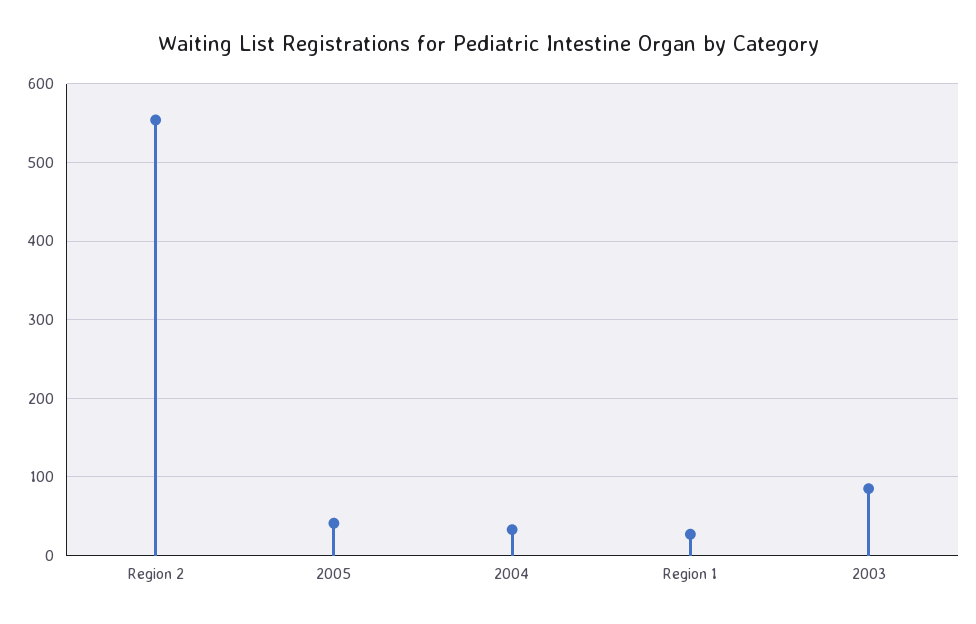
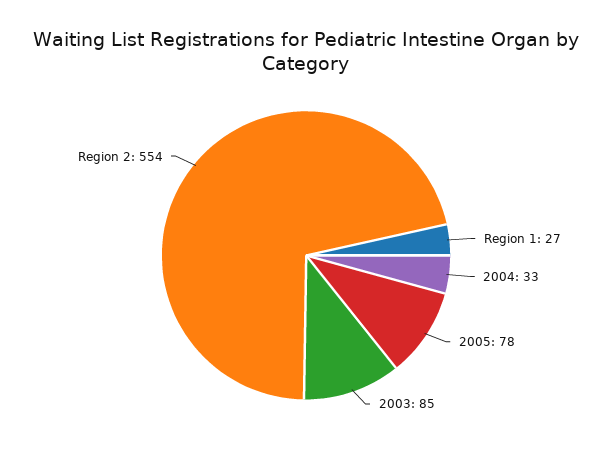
2005: 40 -> 78

